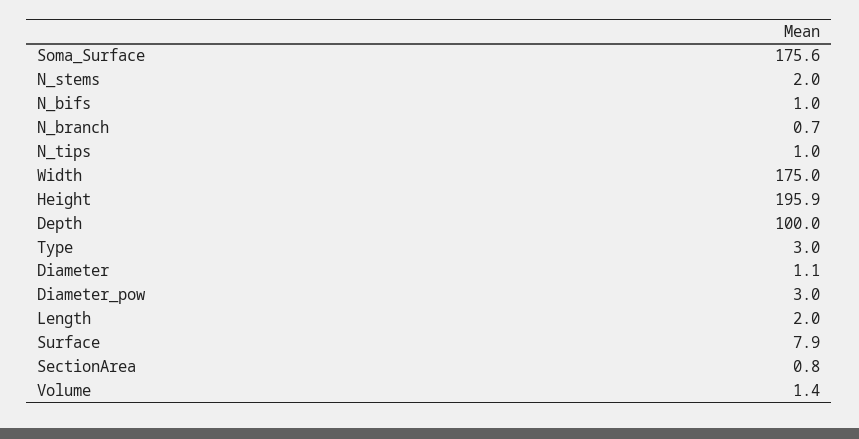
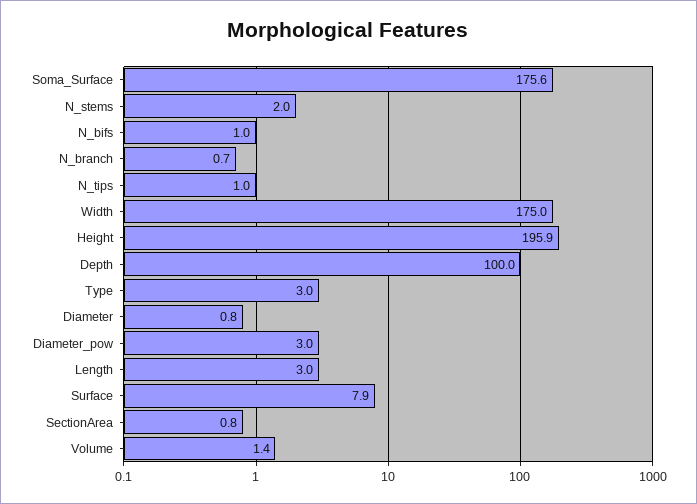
Diameter: 1.1 -> 0.8
Length: 2 -> 3

